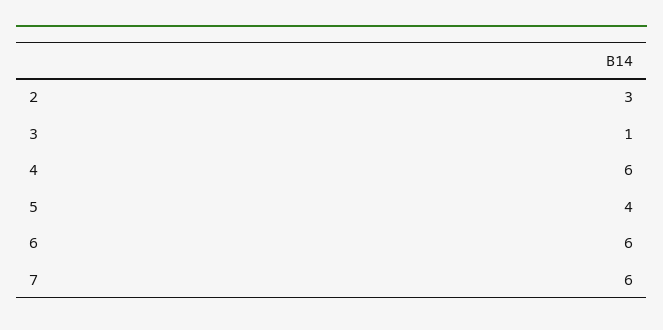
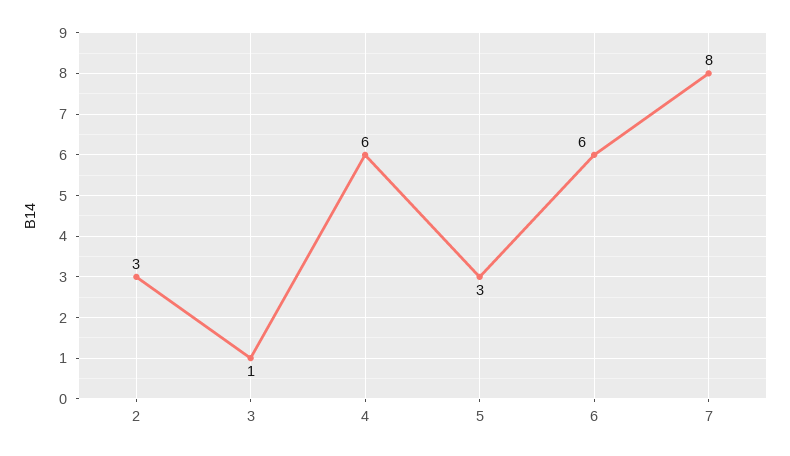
5: 4 -> 3
7: 6 -> 8

